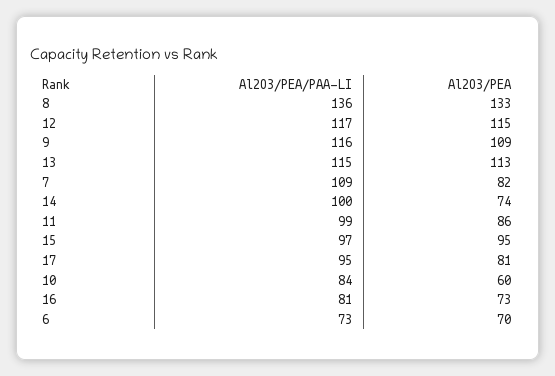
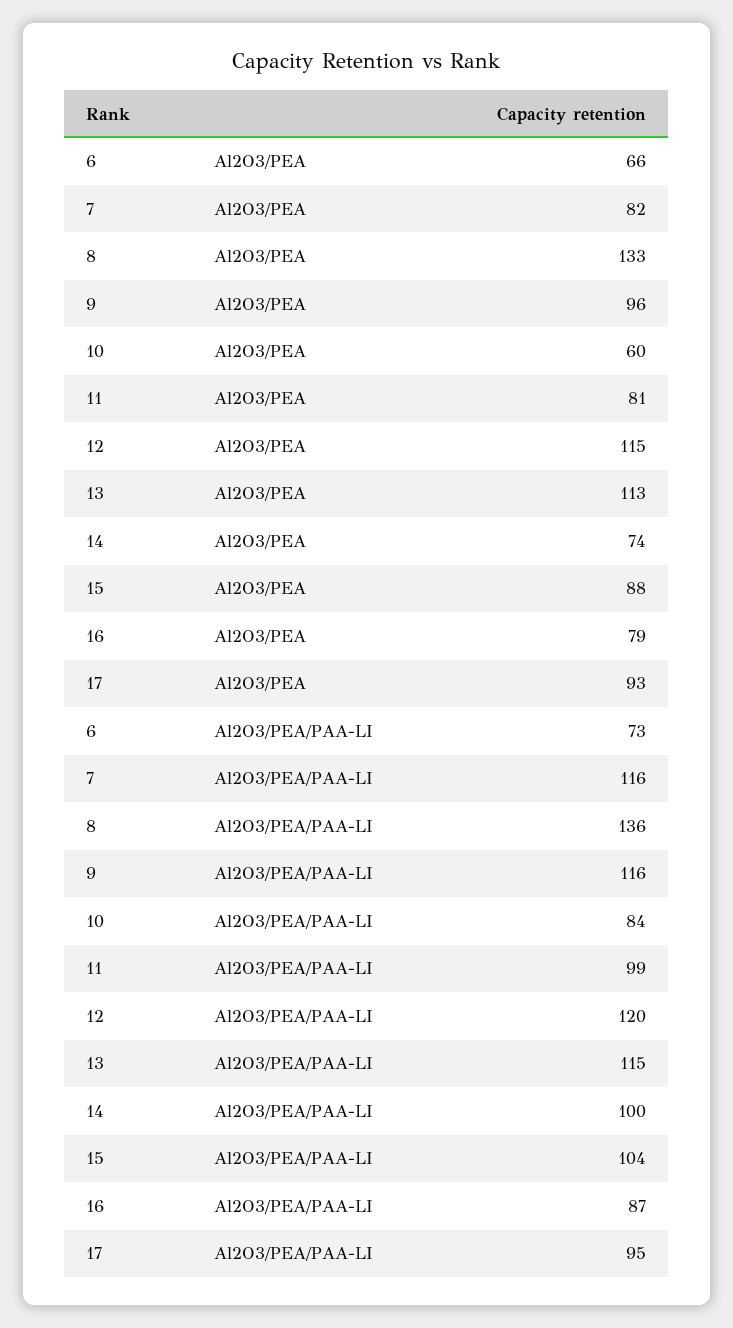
Al2O3/PEA/PAA-LI, 12: 117 -> 120
Al2O3/PEA, 9: 109 -> 96
Al2O3/PEA/PAA-LI, 7: 109 -> 116
Al2O3/PEA, 11: 86 -> 81
Al2O3/PEA/PAA-LI, 15: 97 -> 104
Al2O3/PEA, 15: 95 -> 88
Al2O3/PEA, 17: 81 -> 93
Al2O3/PEA/PAA-LI, 16: 81 -> 87
Al2O3/PEA, 16: 73 -> 79
Al2O3/PEA, 6: 70 -> 66

